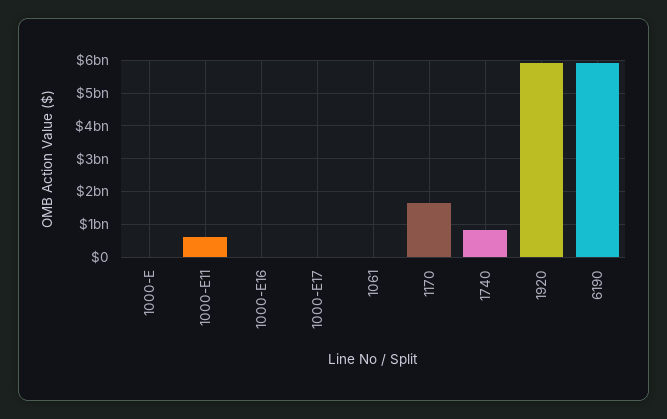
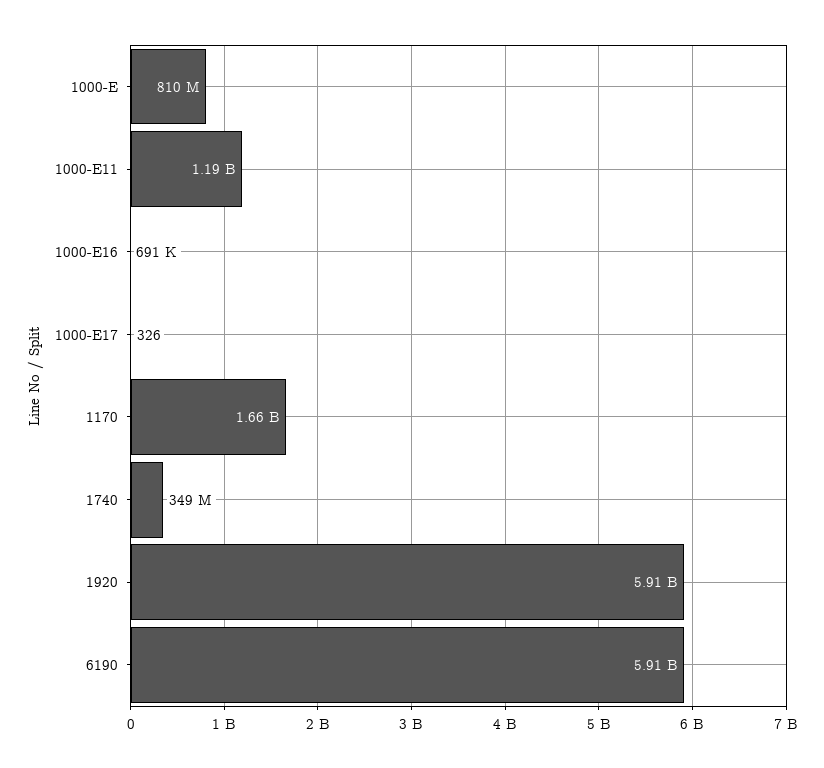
1000-E: 0 -> 810000000
1000-E11: 600000000 -> 1190000000
1061: 0 -> none
1740: 800000000 -> 349000000

